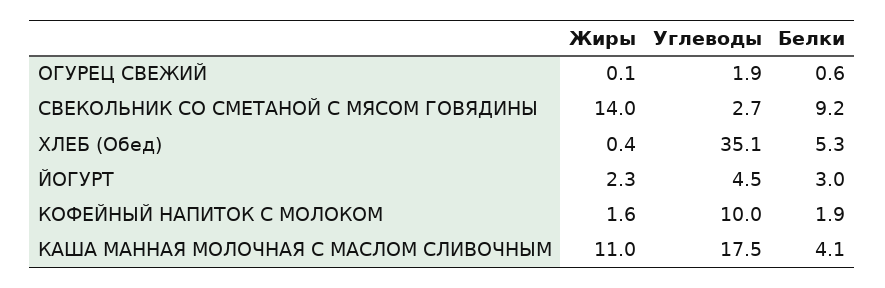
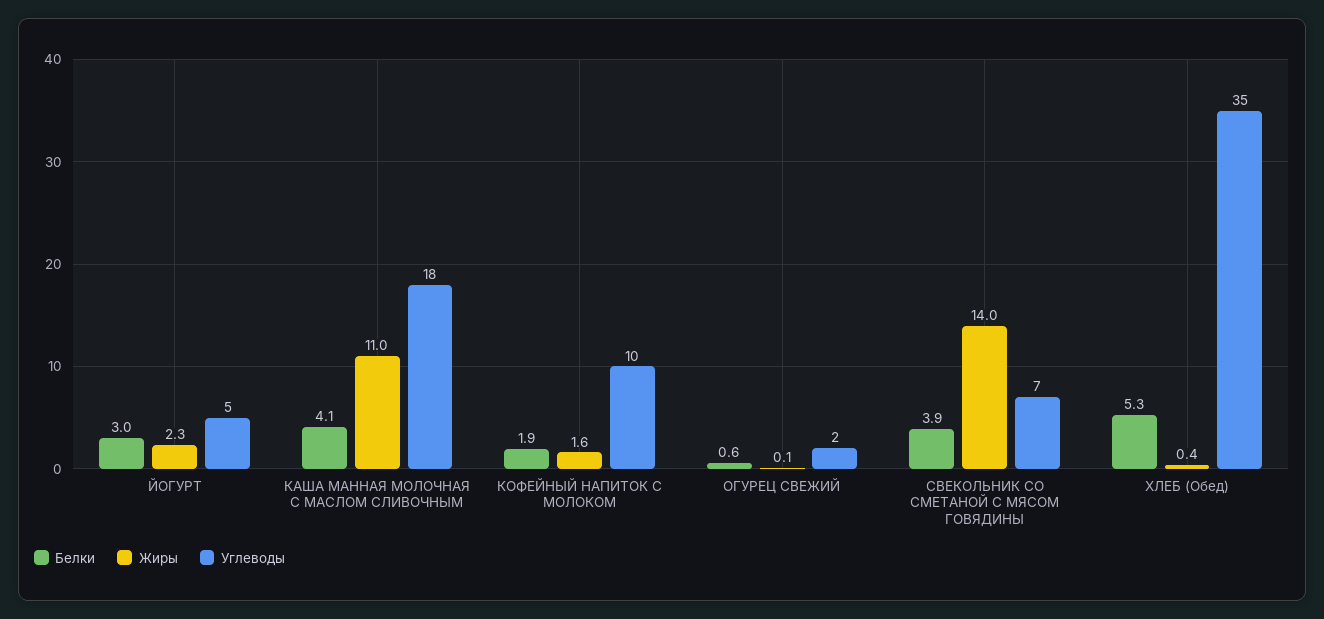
Углеводы, СВЕКОЛЬНИК СО СМЕТАНОЙ С МЯСОМ ГОВЯДИНЫ: 2.7 -> 7
Белки, СВЕКОЛЬНИК СО СМЕТАНОЙ С МЯСОМ ГОВЯДИНЫ: 9.2 -> 3.9

